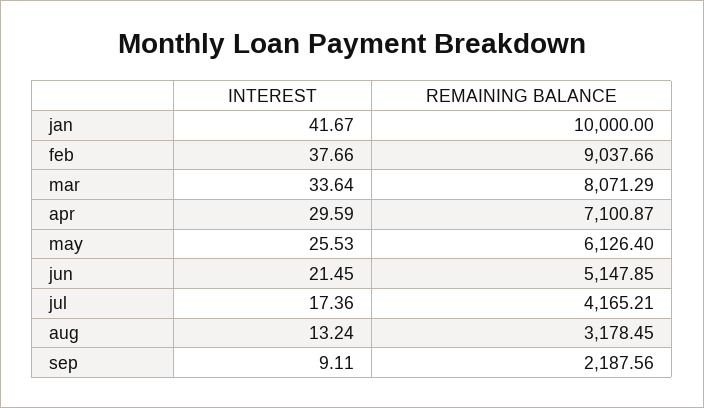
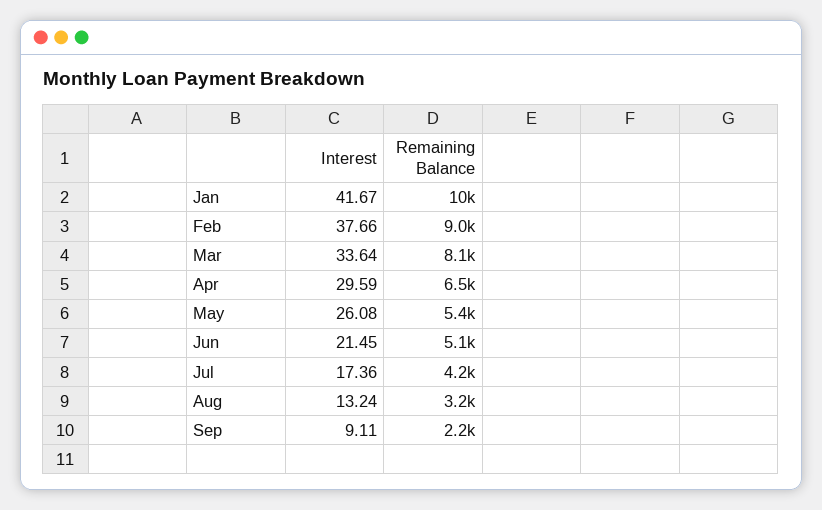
REMAINING BALANCE, apr: 7100.87 -> 6500
INTEREST, may: 25.53 -> 26.08
REMAINING BALANCE, may: 6126.4 -> 5400

